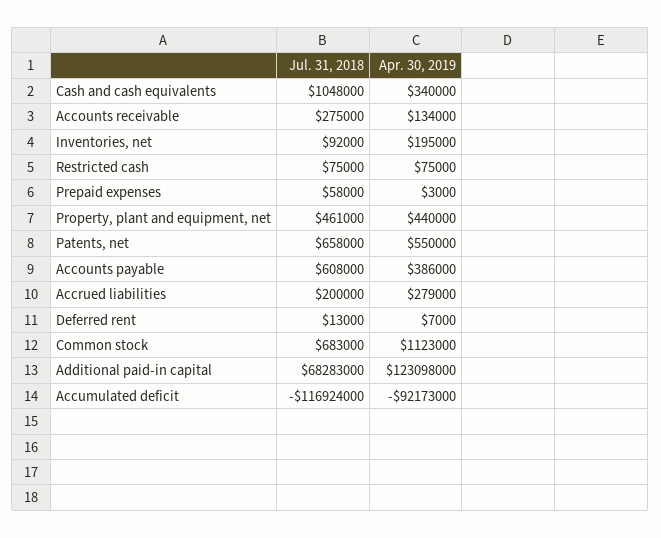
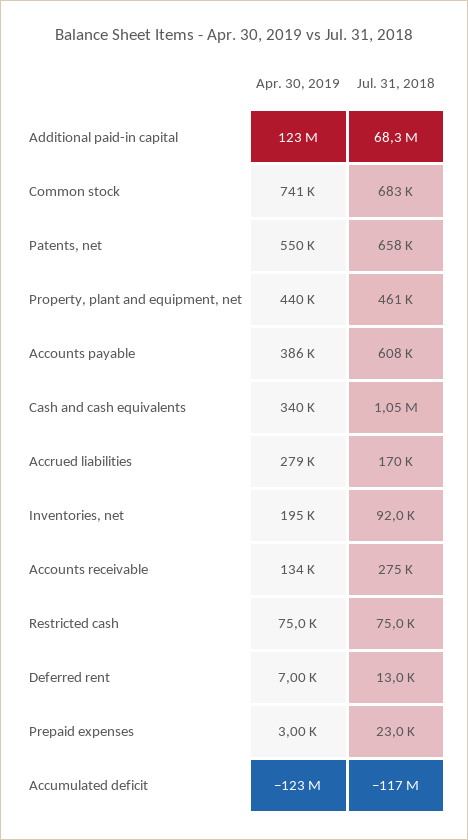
Jul. 31, 2018, Prepaid expenses: 58000 -> 23000
Jul. 31, 2018, Accrued liabilities: 200000 -> 170000
Apr. 30, 2019, Common stock: 1123000 -> 741000
Apr. 30, 2019, Accumulated deficit: -92173000 -> -123000000

